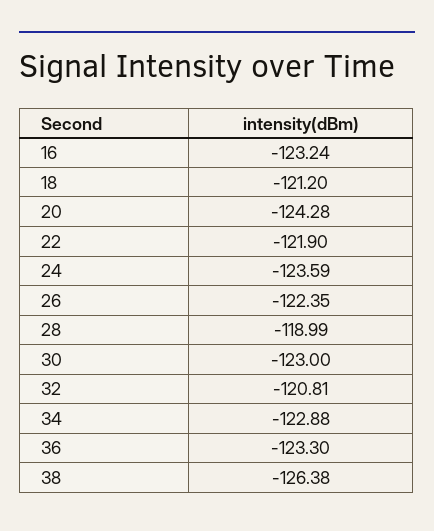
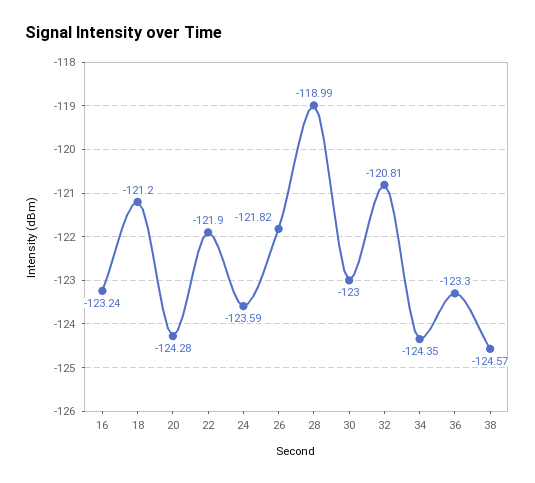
26: -122.35 -> -121.82
34: -122.88 -> -124.35
38: -126.38 -> -124.57

